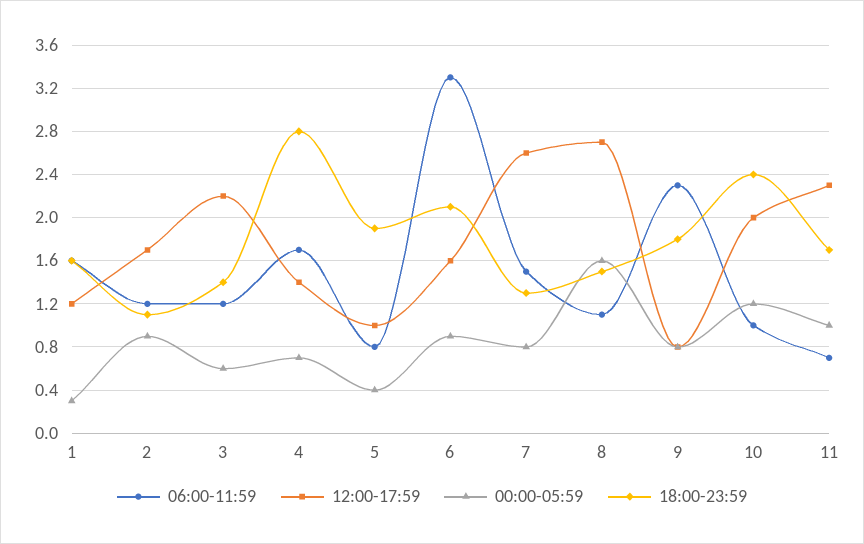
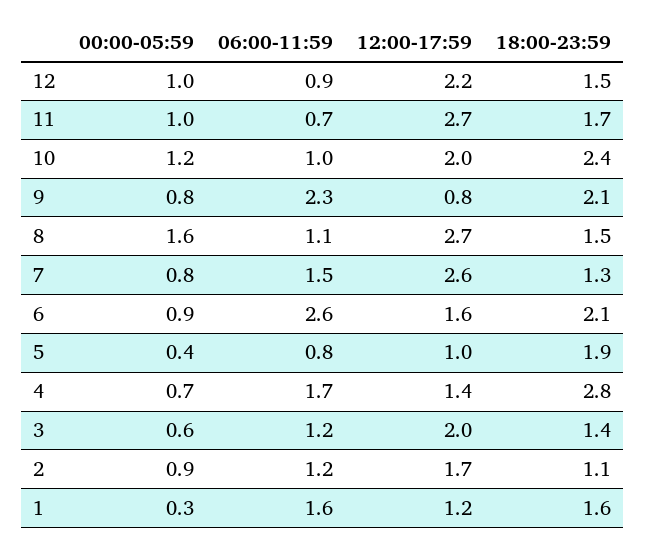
12:00-17:59, 3: 2.2 -> 2
06:00-11:59, 6: 3.3 -> 2.6
18:00-23:59, 9: 1.8 -> 2.1
12:00-17:59, 11: 2.3 -> 2.7
00:00-05:59, 12: none -> 1
06:00-11:59, 12: none -> 0.9
12:00-17:59, 12: none -> 2.2
18:00-23:59, 12: none -> 1.5

